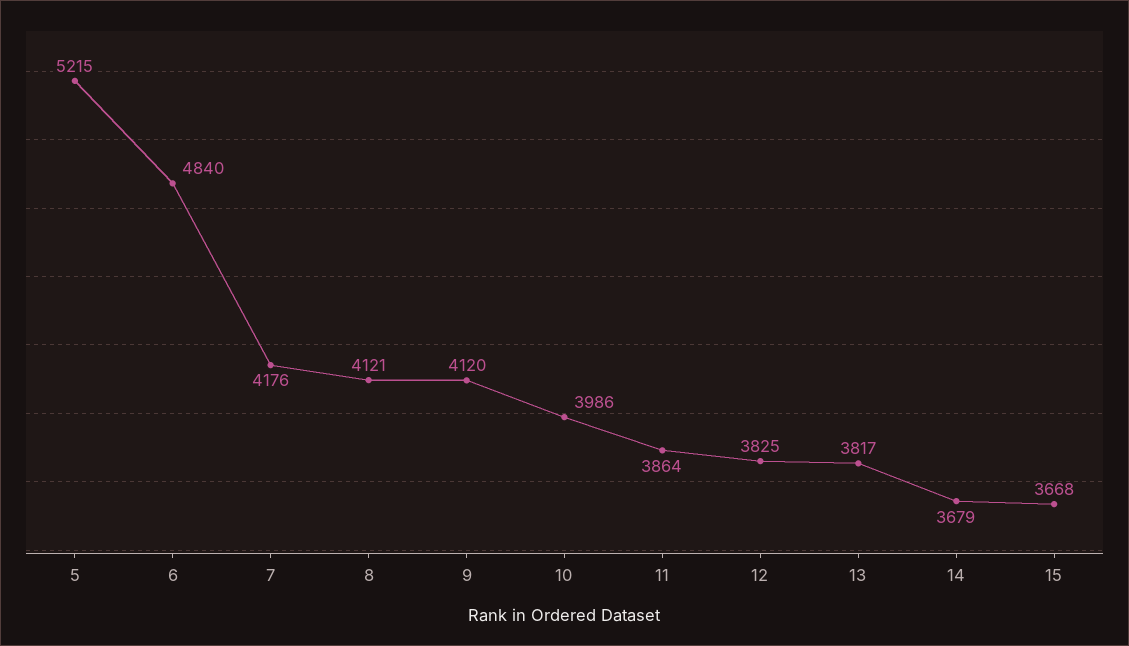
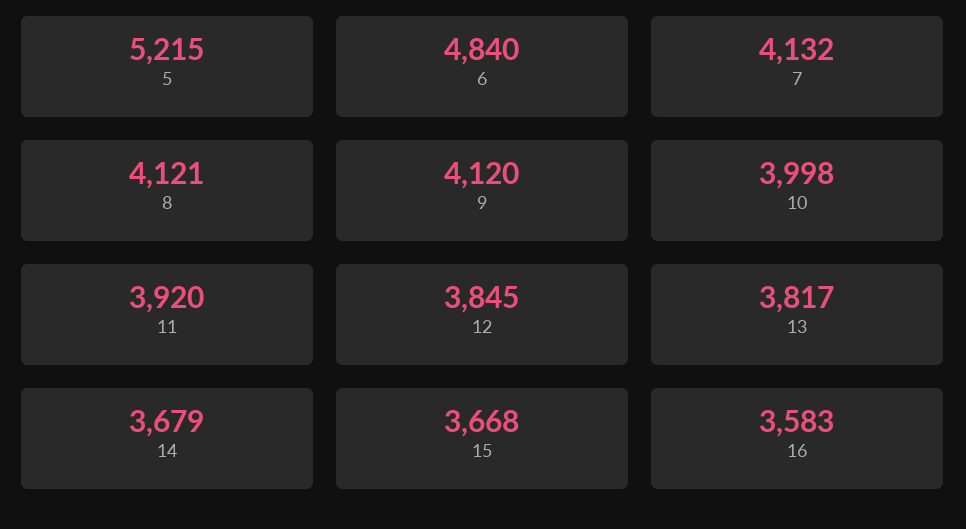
7: 4176 -> 4132
10: 3986 -> 3998
11: 3864 -> 3920
12: 3825 -> 3845
16: none -> 3583

